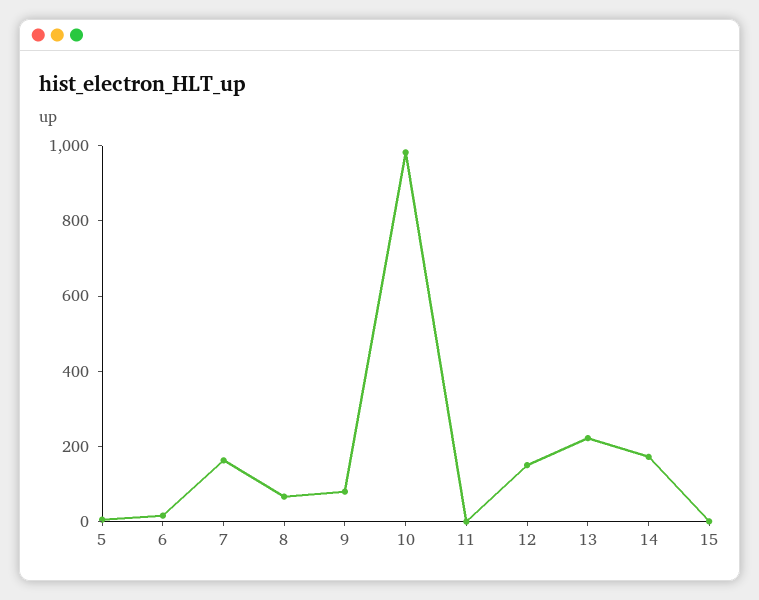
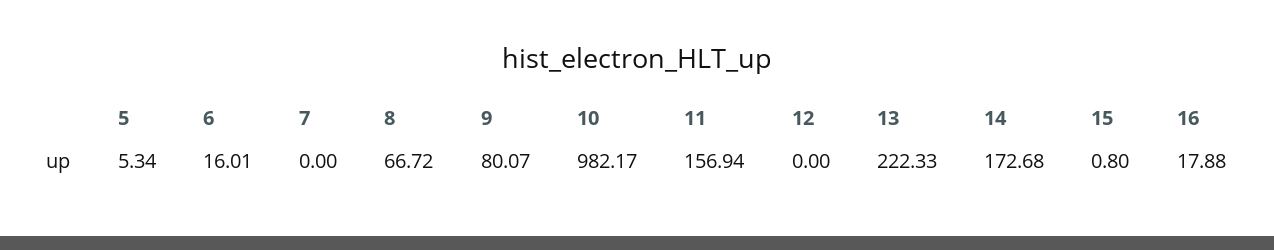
7: 150 -> 0
11: 0 -> 156.94
12: 150 -> 0
16: none -> 17.88

